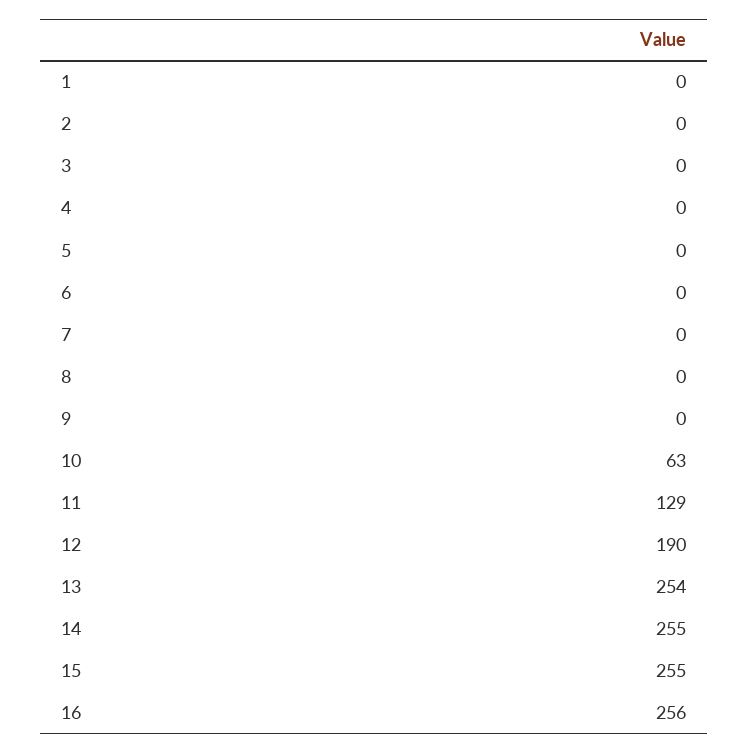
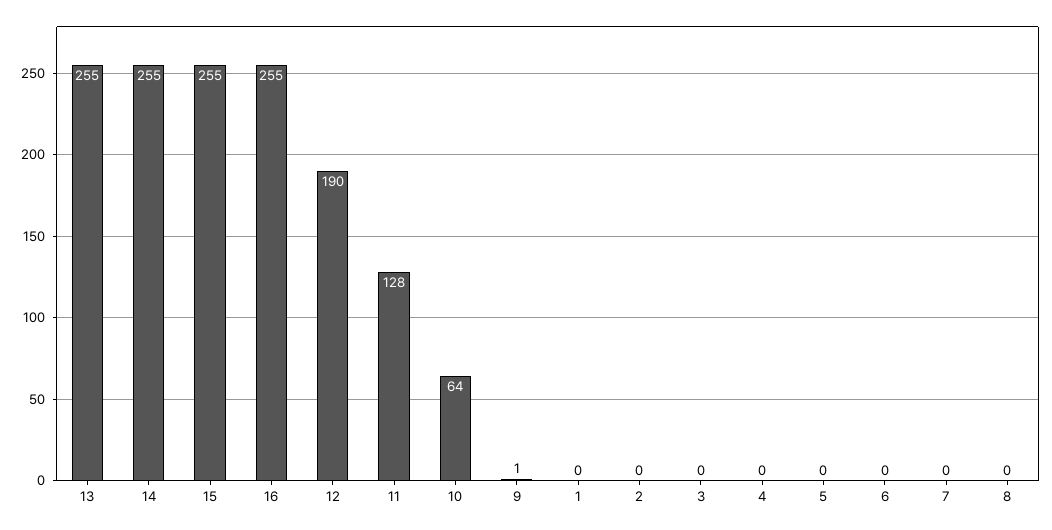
9: 0 -> 1
10: 63 -> 64
11: 129 -> 128
13: 254 -> 255
16: 256 -> 255

